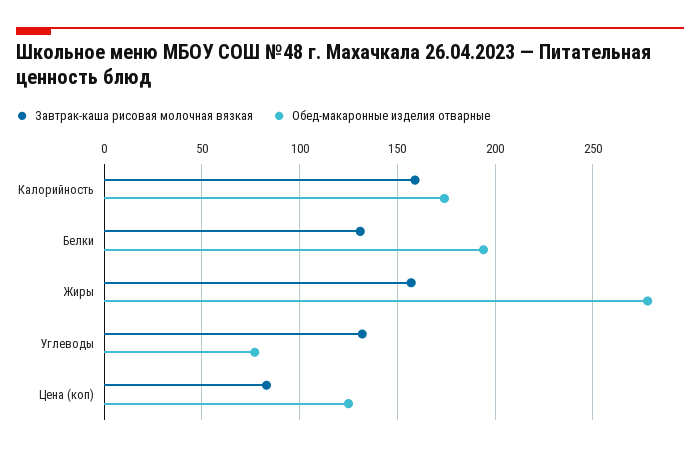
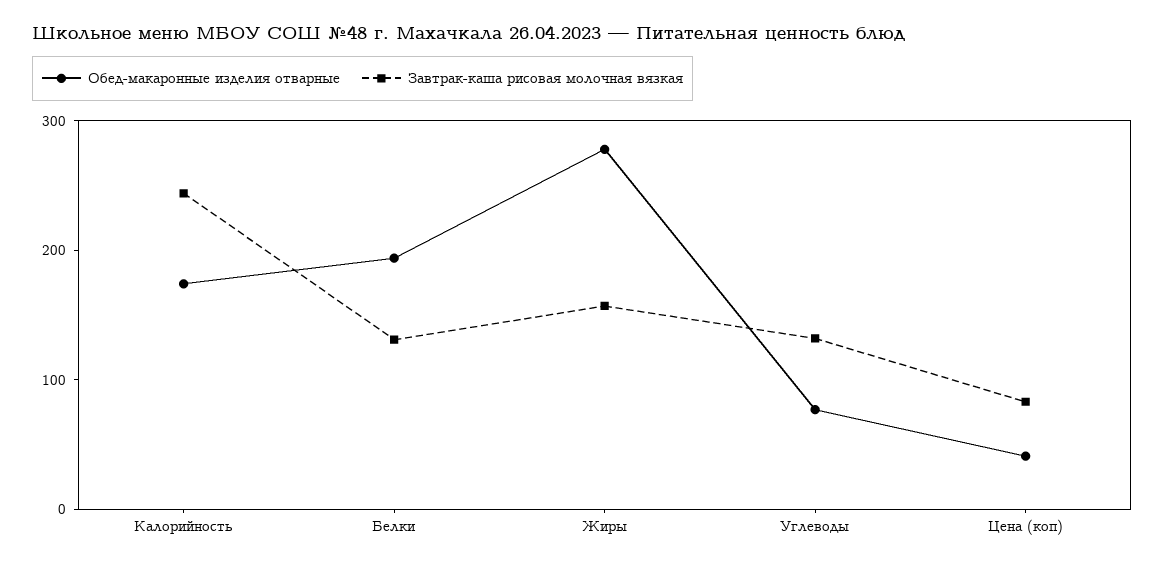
Завтрак-каша рисовая молочная вязкая, Калорийность: 160 -> 240
Обед-макаронные изделия отварные, Цена (коп): 125 -> 40

